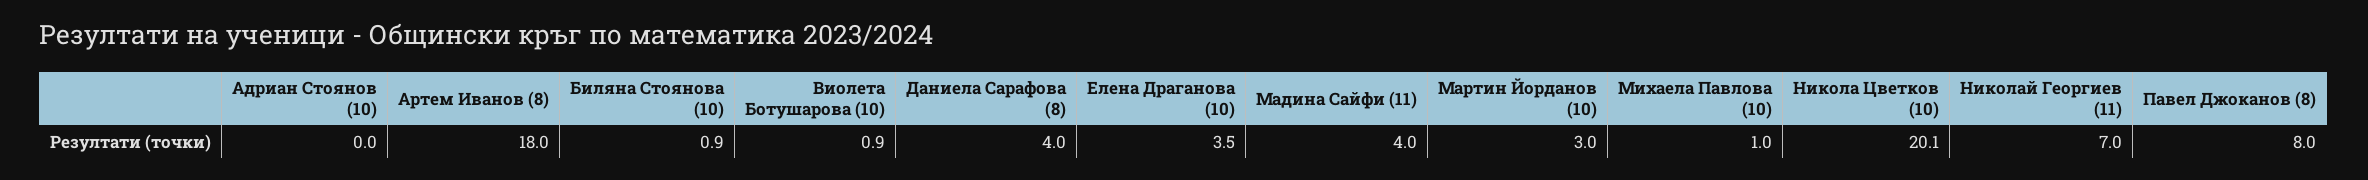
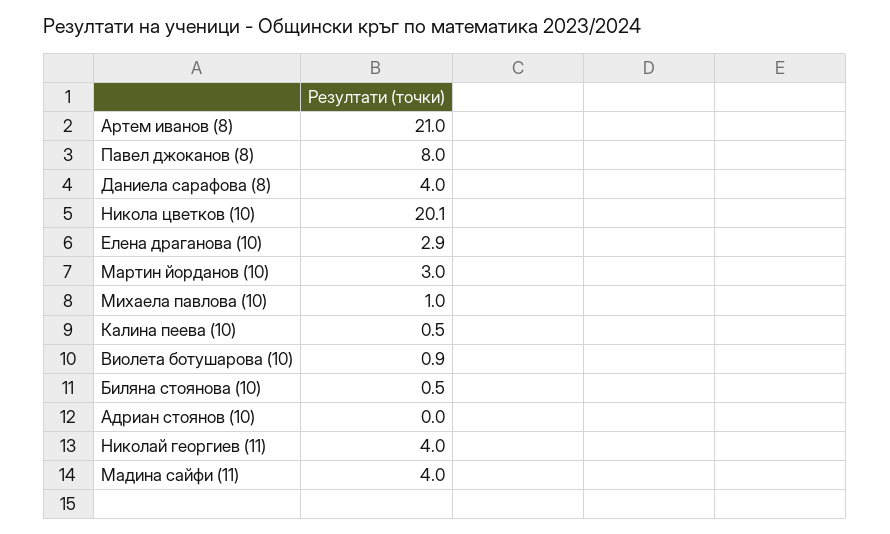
Артем Иванов (8): 18 -> 21
Биляна Стоянова (10): 0.9 -> 0.5
Елена Драганова (10): 3.5 -> 2.9
Николай Георгиев (11): 7 -> 4
Калина пеева (10): none -> 0.5

